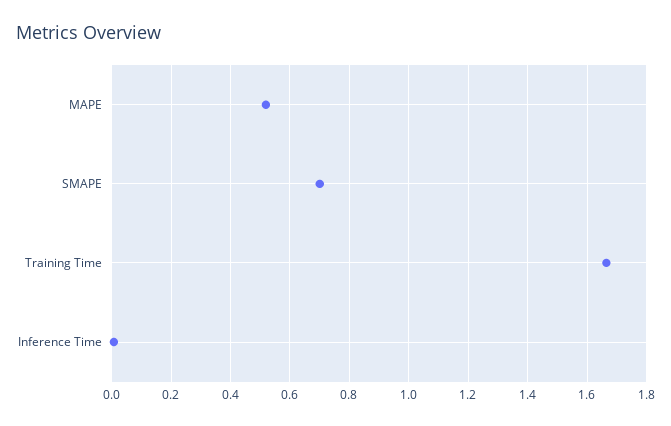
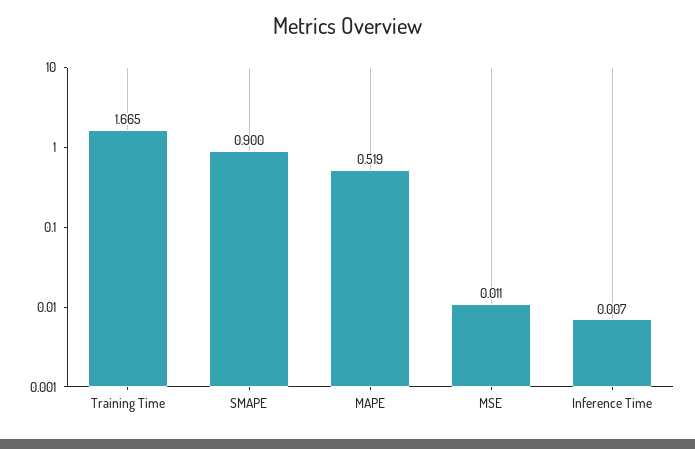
SMAPE: 0.7 -> 0.9
MSE: none -> 0.011

